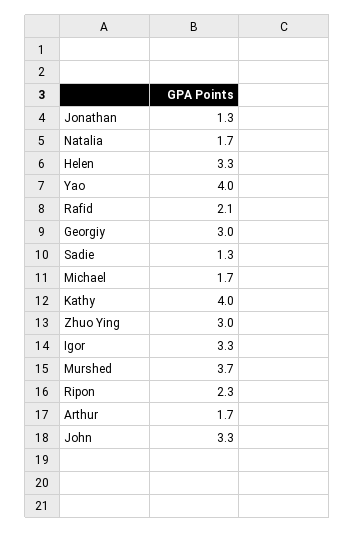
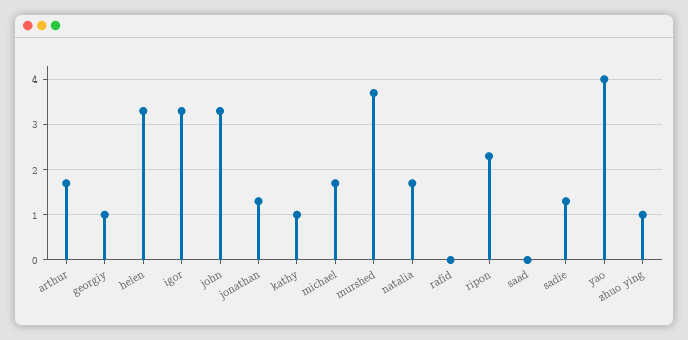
Rafid: 2.1 -> 0
Georgiy: 3 -> 1
Kathy: 4 -> 1
Zhuo Ying: 3 -> 1
saad: none -> 0

